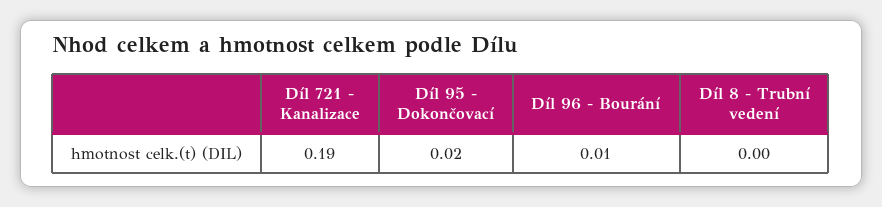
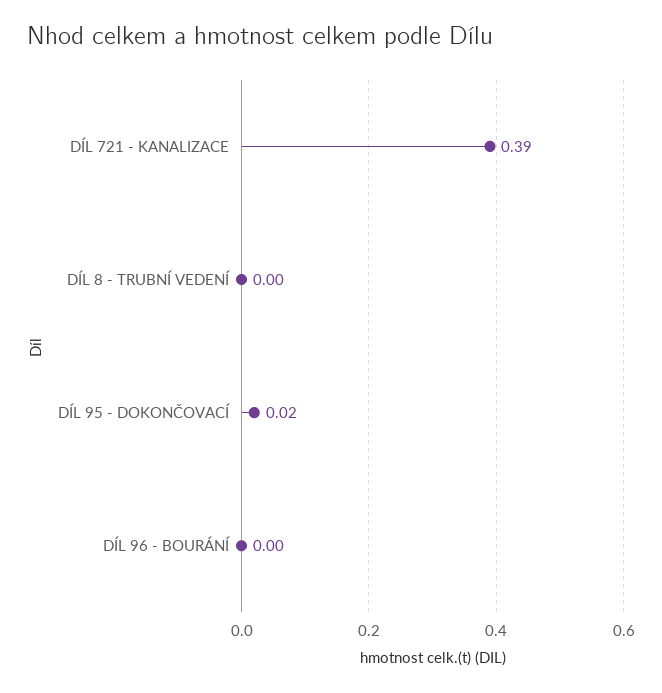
Díl 721 - Kanalizace: 0.19 -> 0.39
Díl 96 - Bourání: 0.01 -> 0

